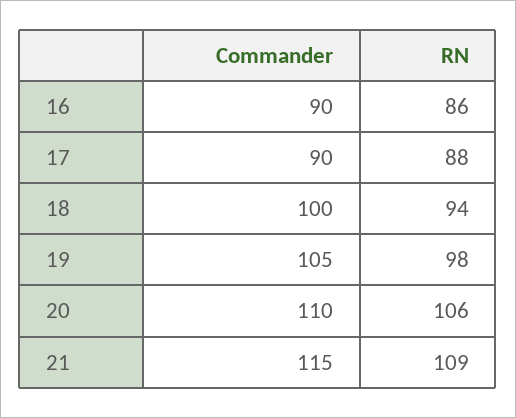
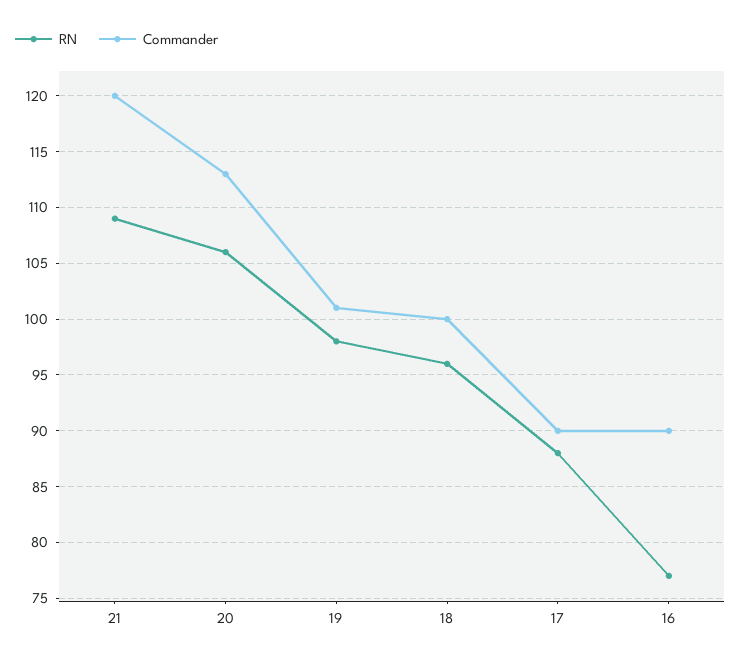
RN, 16: 86 -> 77
RN, 18: 94 -> 96
Commander, 19: 105 -> 101
Commander, 20: 110 -> 113
Commander, 21: 115 -> 120

